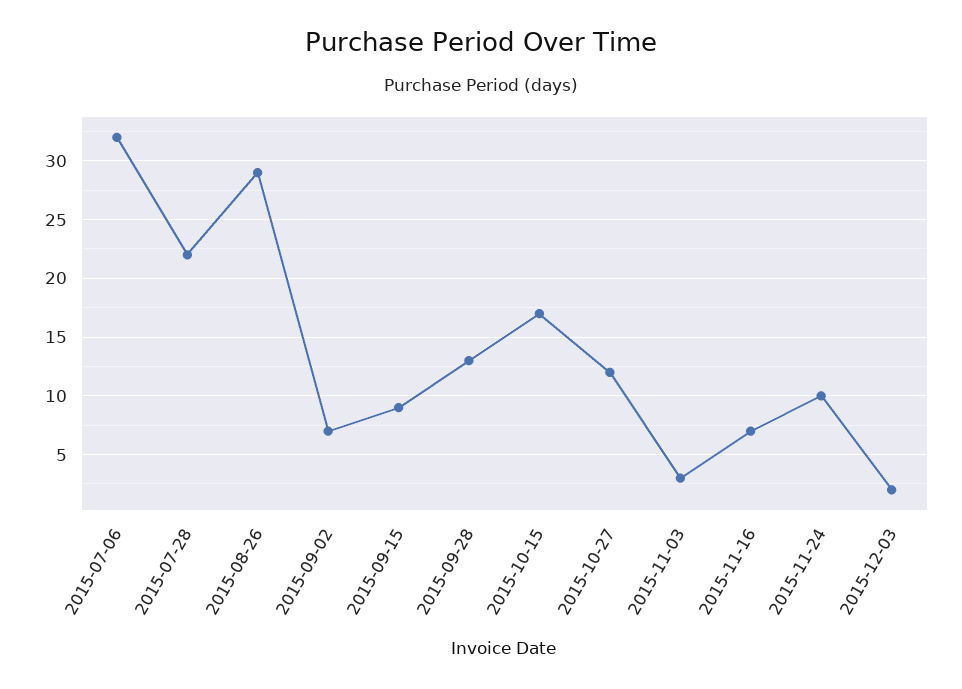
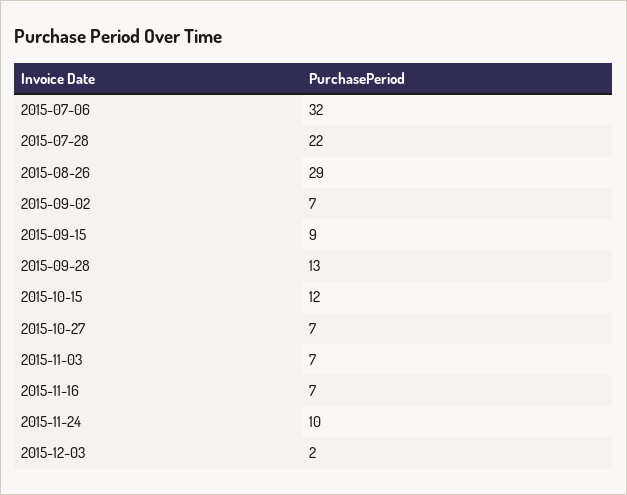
2015-10-15: 17 -> 12
2015-10-27: 12 -> 7
2015-11-03: 3 -> 7

